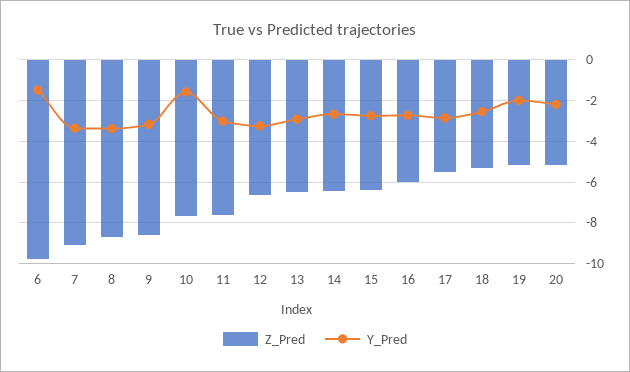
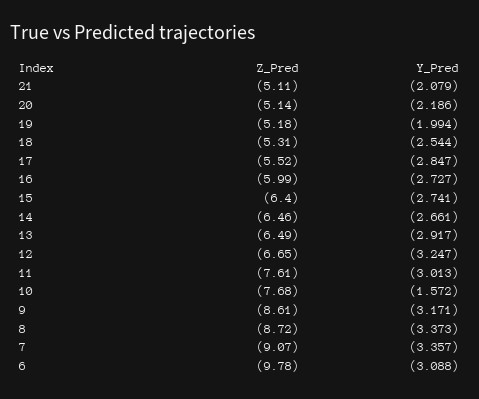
Y_Pred, 6: -1.5 -> -3.088
Z_Pred, 21: none -> -5.11
Y_Pred, 21: none -> -2.079

